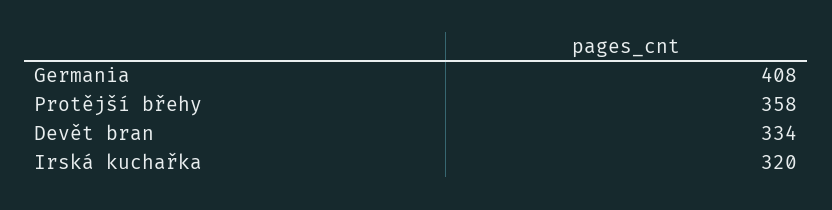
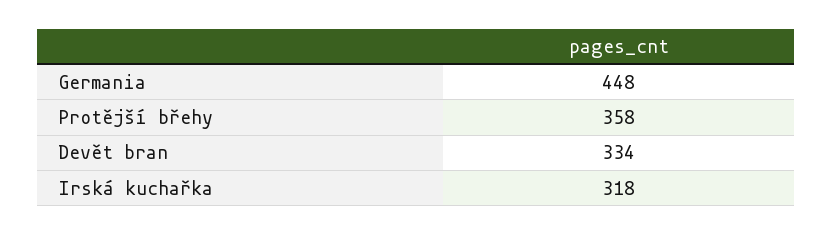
Germania: 408 -> 448
Irská kuchařka: 320 -> 318

